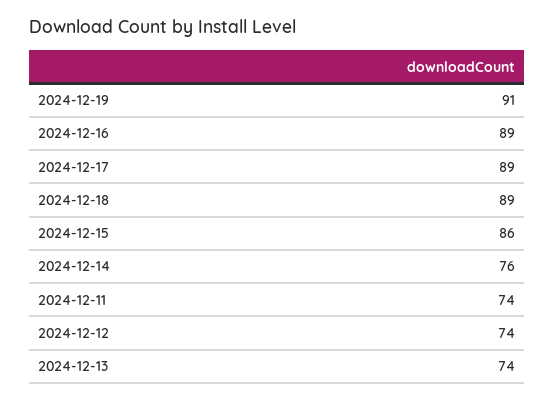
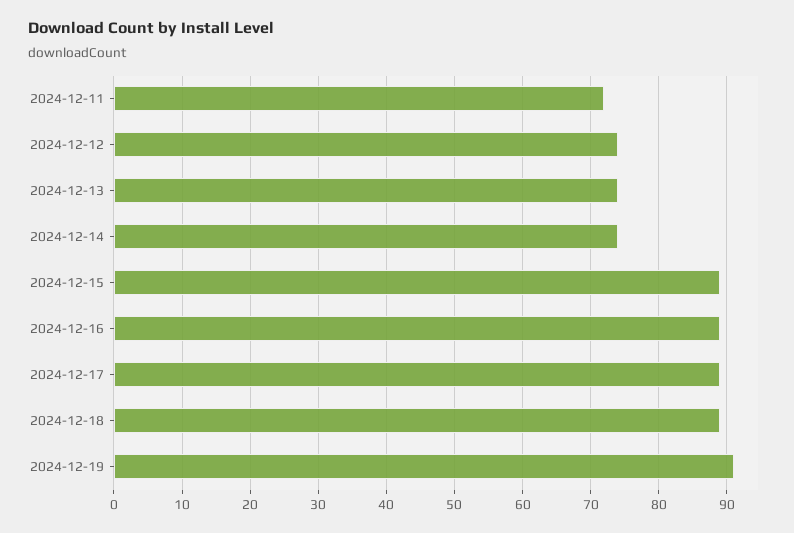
2024-12-15: 86 -> 89
2024-12-14: 76 -> 74
2024-12-11: 74 -> 72

